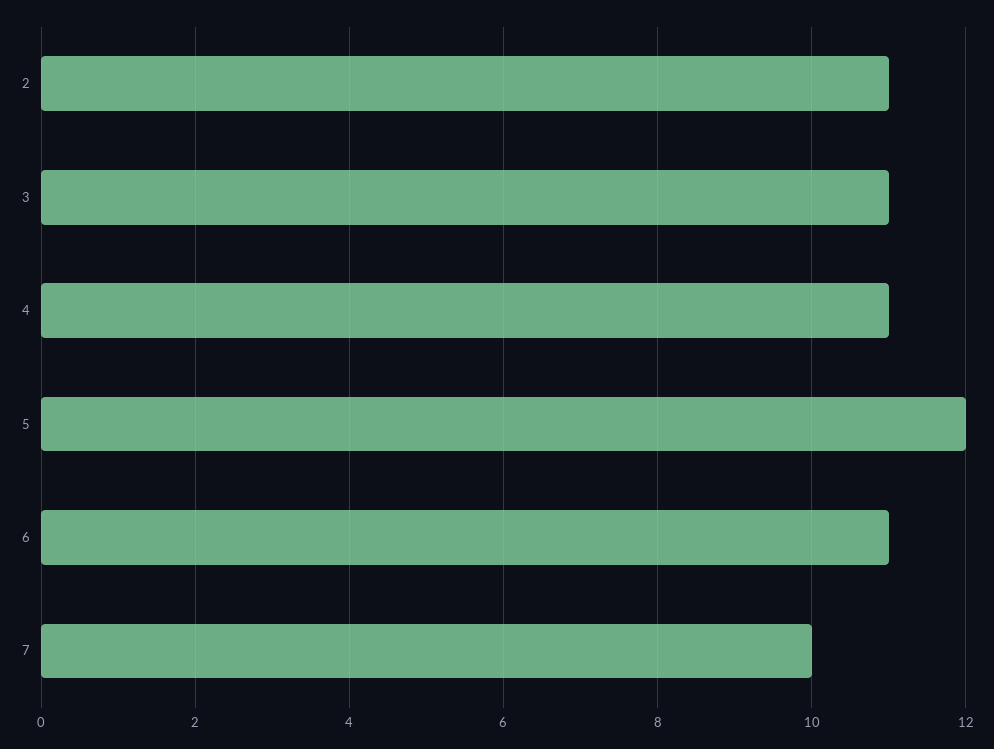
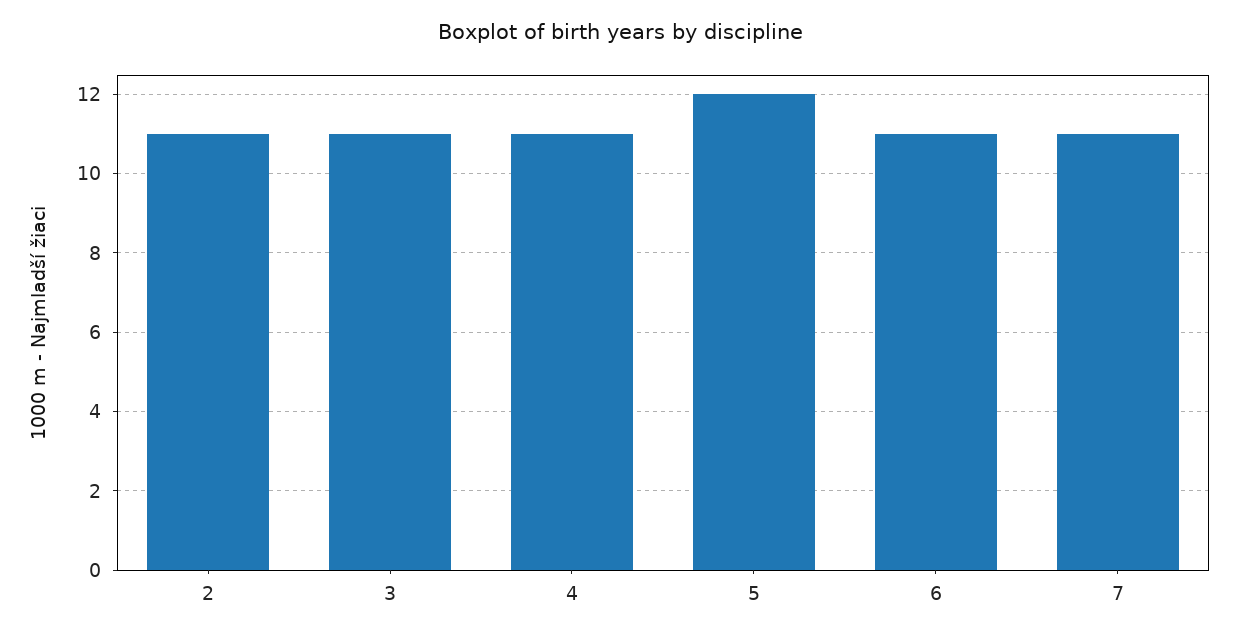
7: 10 -> 11

